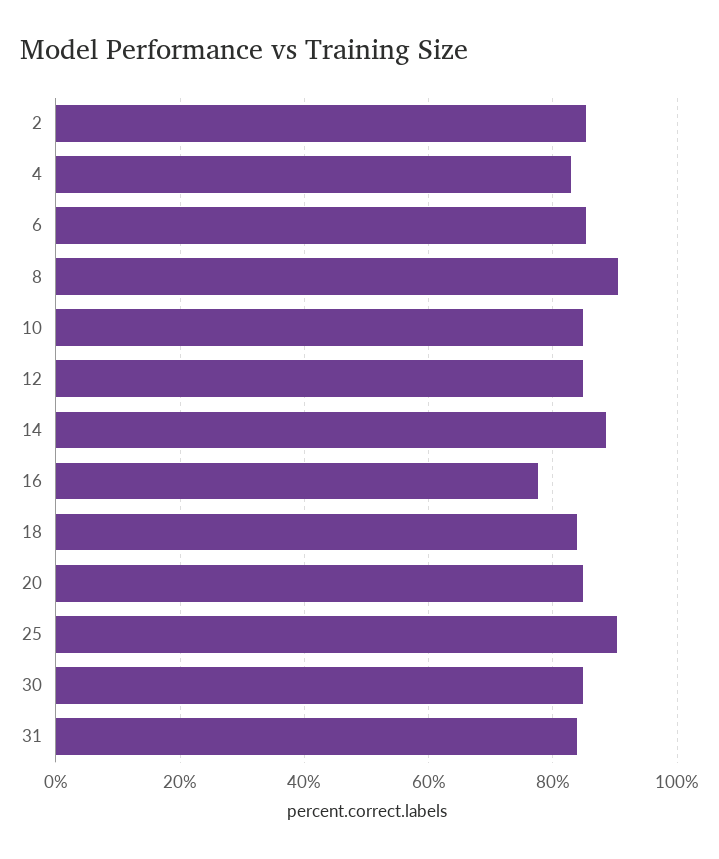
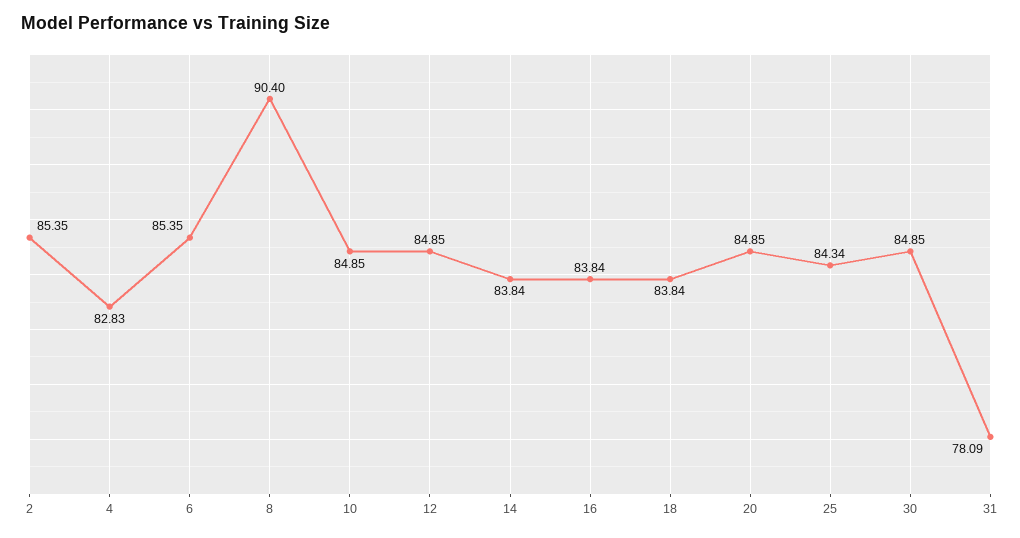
14: 88 -> 83.84
16: 78 -> 83.84
25: 90 -> 84.34
31: 84 -> 78.09

